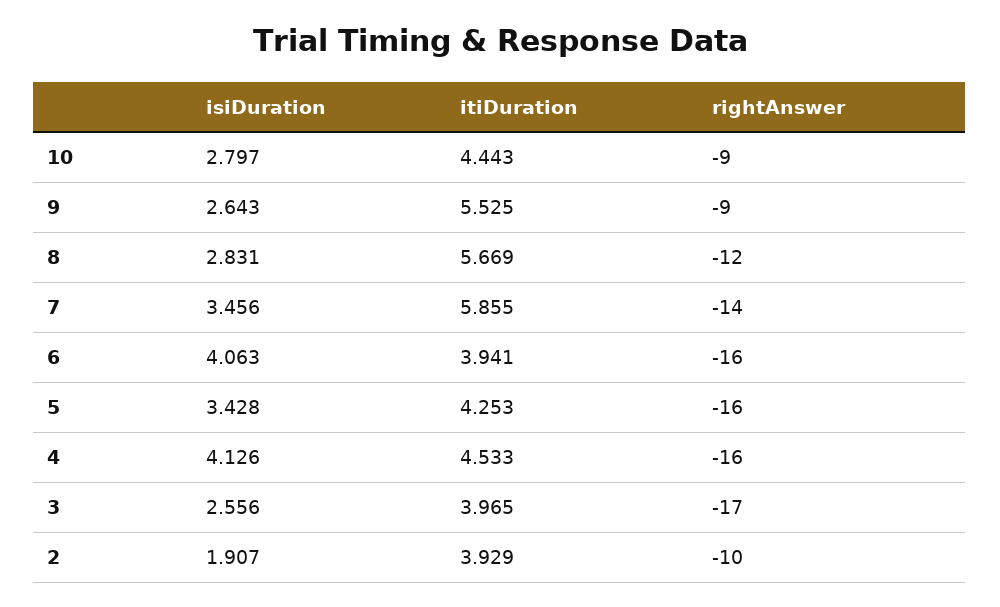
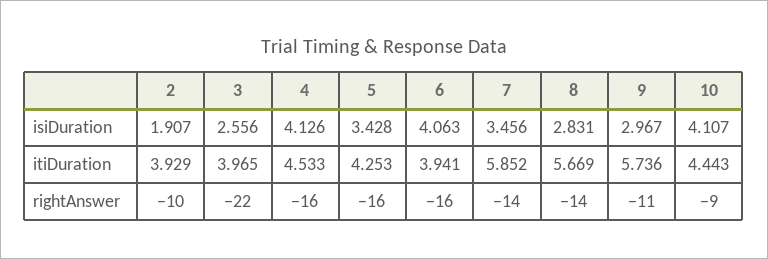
isiDuration, 10: 2.797 -> 4.107
isiDuration, 9: 2.643 -> 2.967
itiDuration, 9: 5.525 -> 5.736
rightAnswer, 9: -9 -> -11
rightAnswer, 8: -12 -> -14
itiDuration, 7: 5.855 -> 5.852
rightAnswer, 3: -17 -> -22

